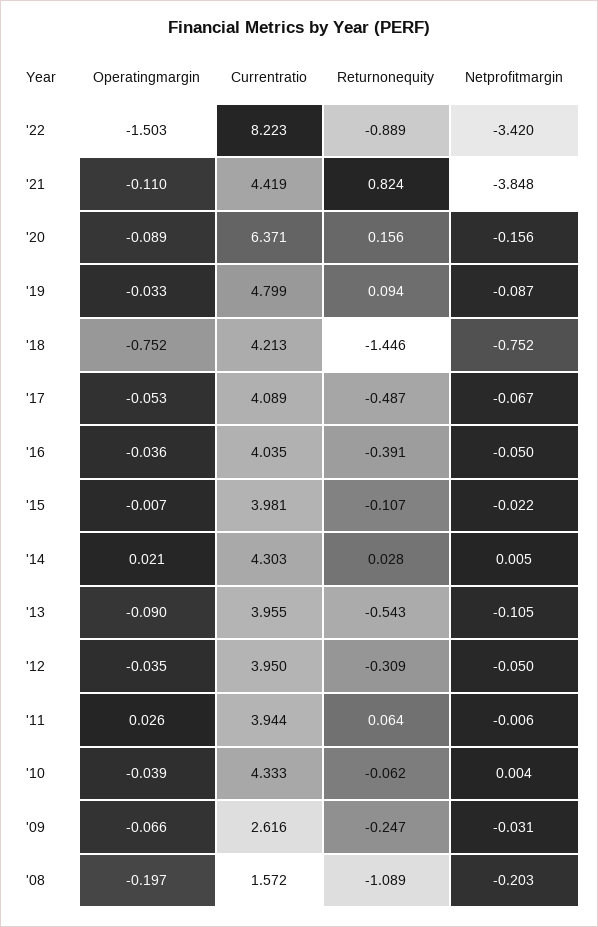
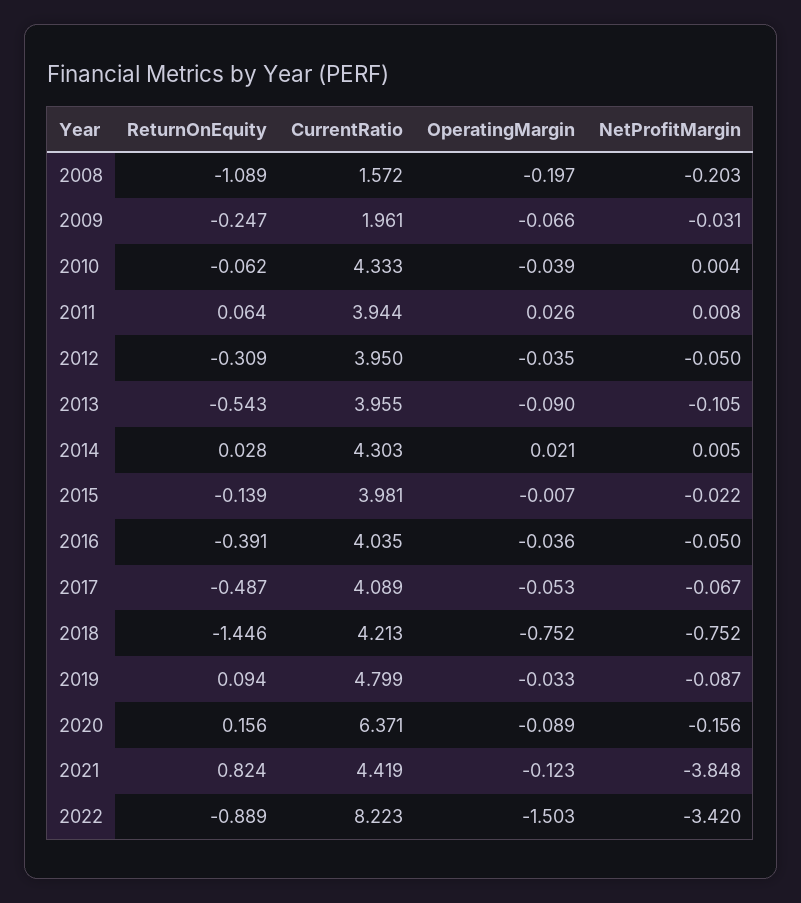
Operatingmargin, '21: -0.11 -> -0.123
Returnonequity, '15: -0.107 -> -0.139
Netprofitmargin, '11: -0.006 -> 0.008
Currentratio, '09: 2.616 -> 1.961

